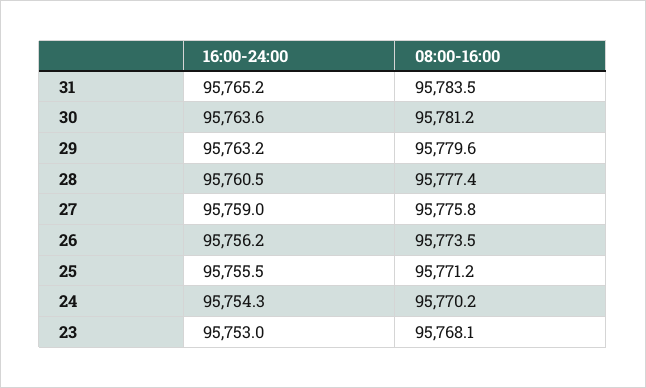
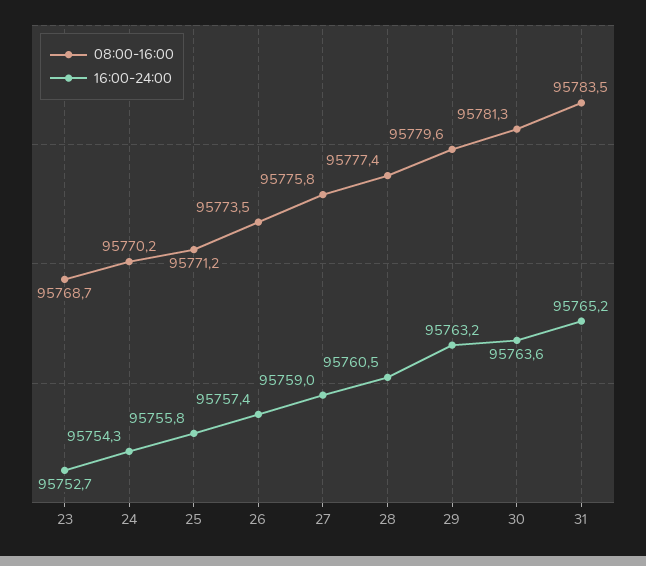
08:00-16:00, 30: 95781.2 -> 95781.3
16:00-24:00, 26: 95756.2 -> 95757.4
16:00-24:00, 25: 95755.5 -> 95755.8
16:00-24:00, 23: 95753 -> 95752.7
08:00-16:00, 23: 95768.1 -> 95768.7

